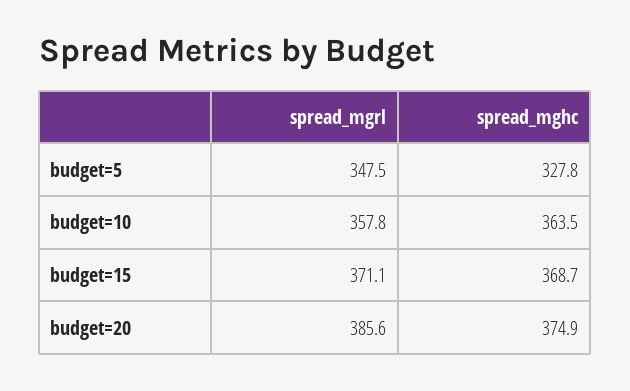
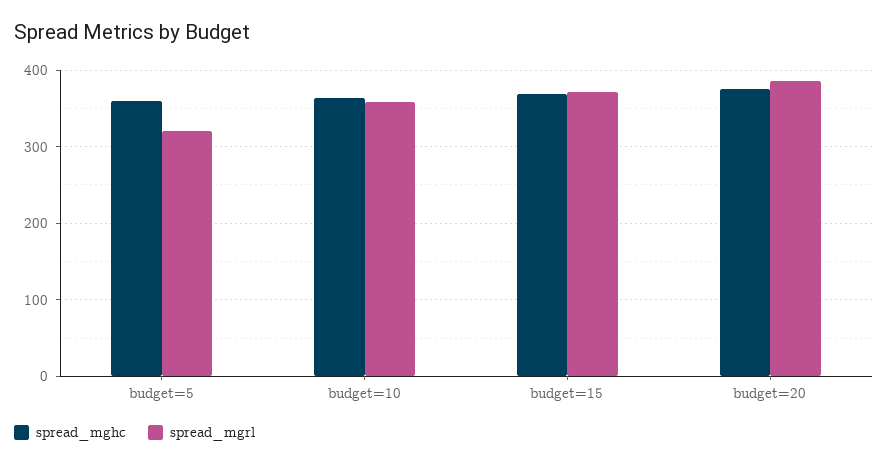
spread_mgrl, budget=5: 347.5 -> 320
spread_mghc, budget=5: 327.8 -> 360

